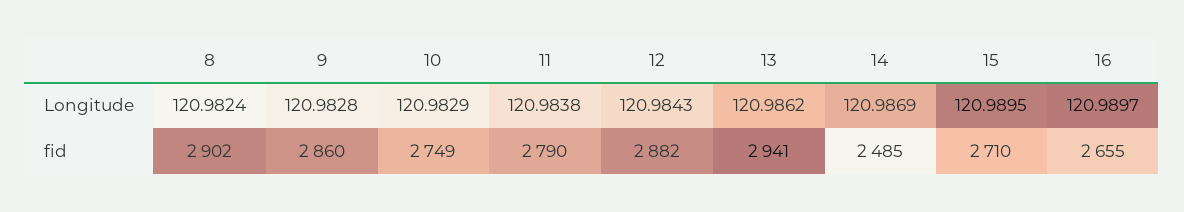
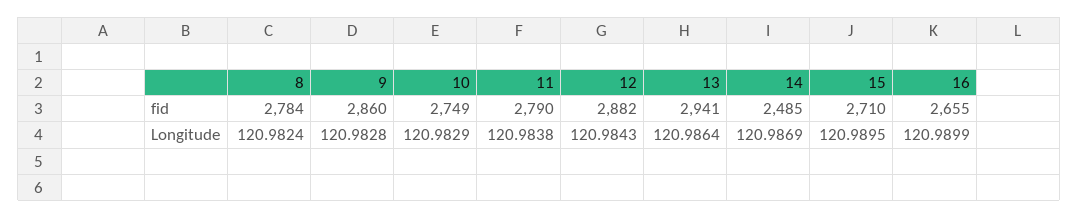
13, Longitude: 120.9862 -> 120.9864
16, Longitude: 120.9897 -> 120.9899
8, fid: 2902 -> 2784

